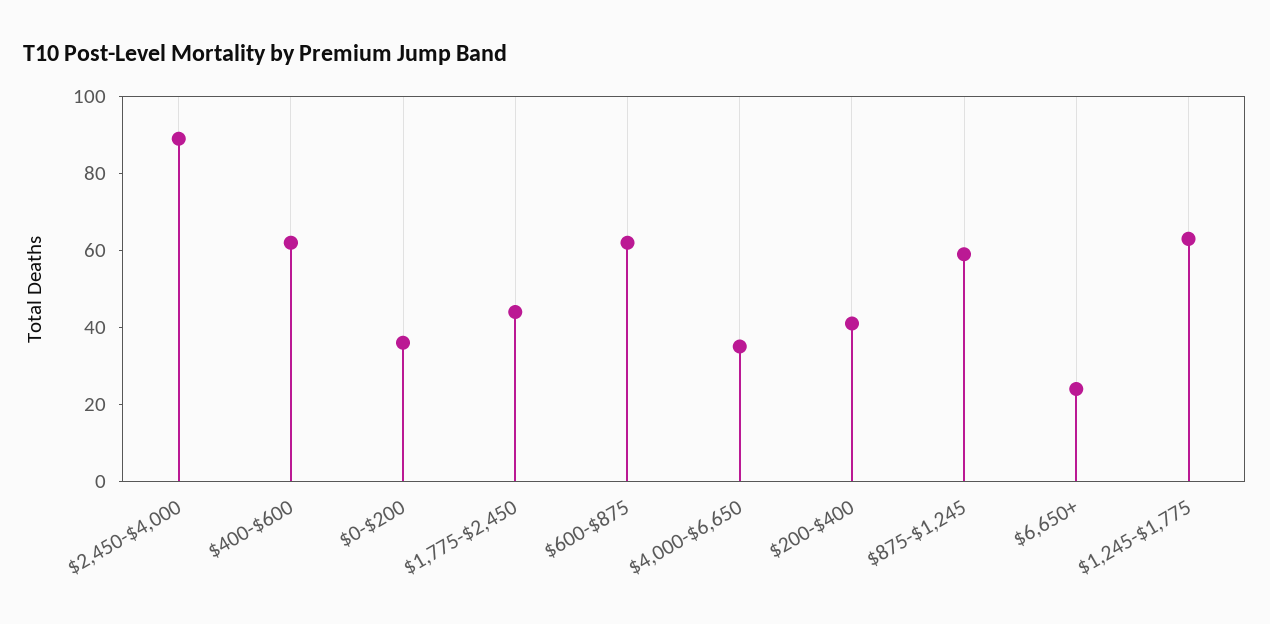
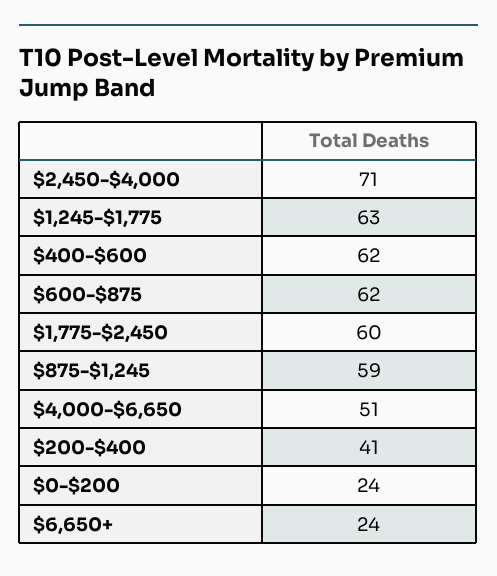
$2,450-$4,000: 90 -> 71
$0-$200: 35 -> 24
$1,775-$2,450: 45 -> 60
$4,000-$6,650: 35 -> 51

